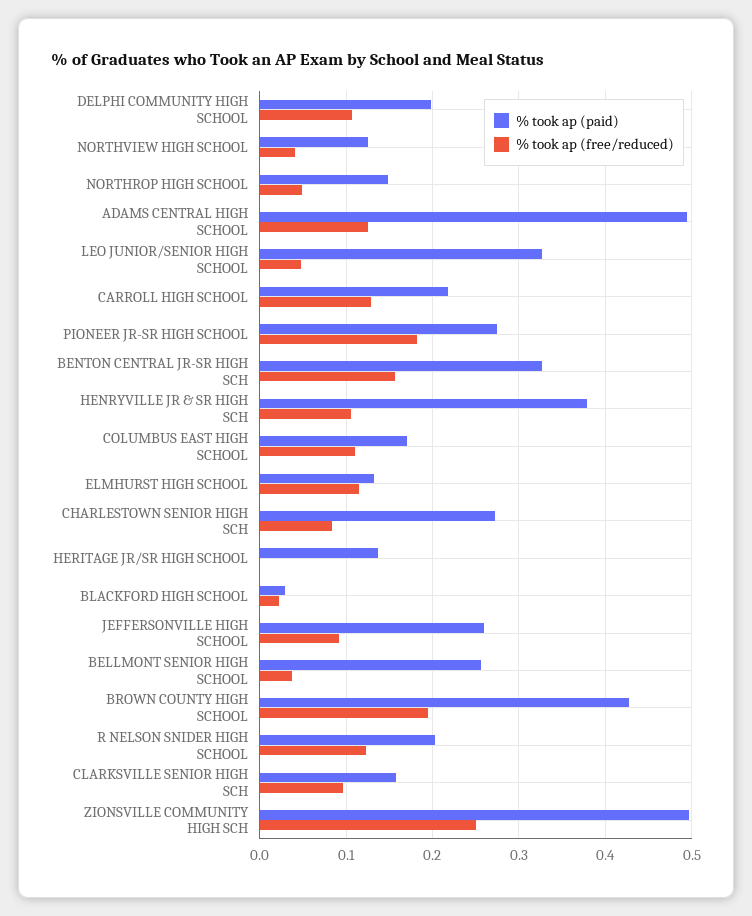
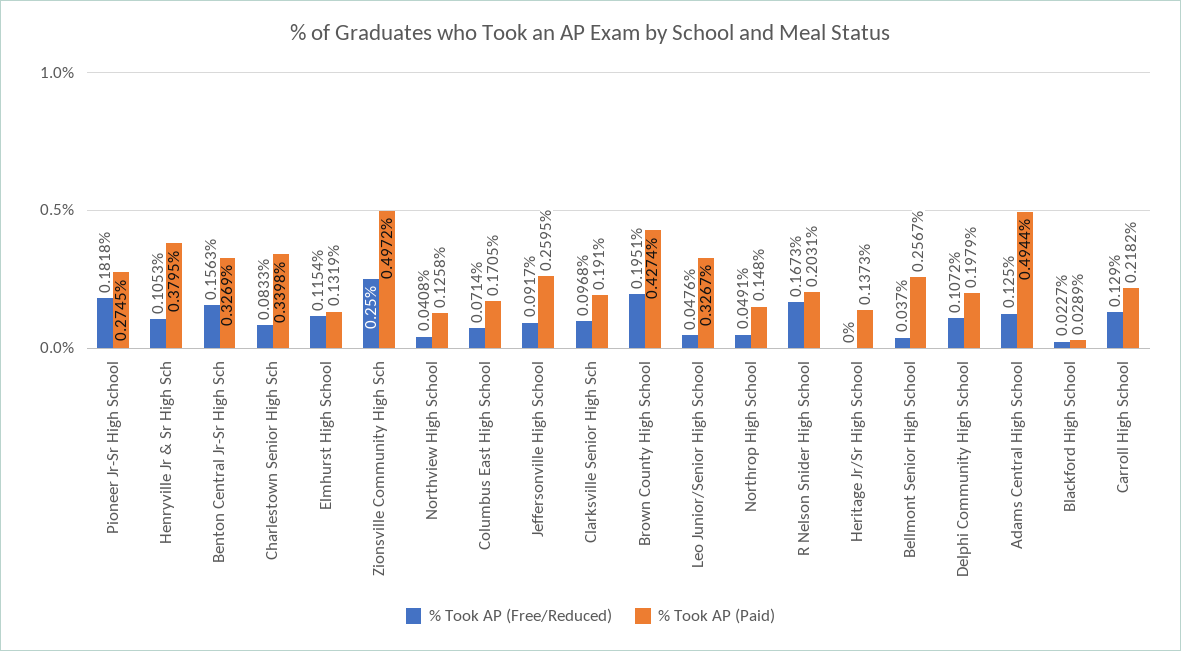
% took ap (free/reduced), COLUMBUS EAST HIGH SCHOOL: 0.11 -> 0.0714
% took ap (paid), CHARLESTOWN SENIOR HIGH SCH: 0.27 -> 0.3398
% took ap (free/reduced), R NELSON SNIDER HIGH SCHOOL: 0.12 -> 0.1673
% took ap (paid), CLARKSVILLE SENIOR HIGH SCH: 0.16 -> 0.191

